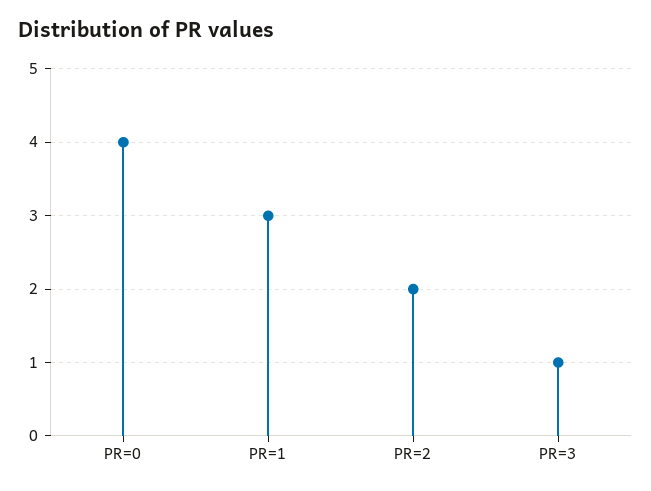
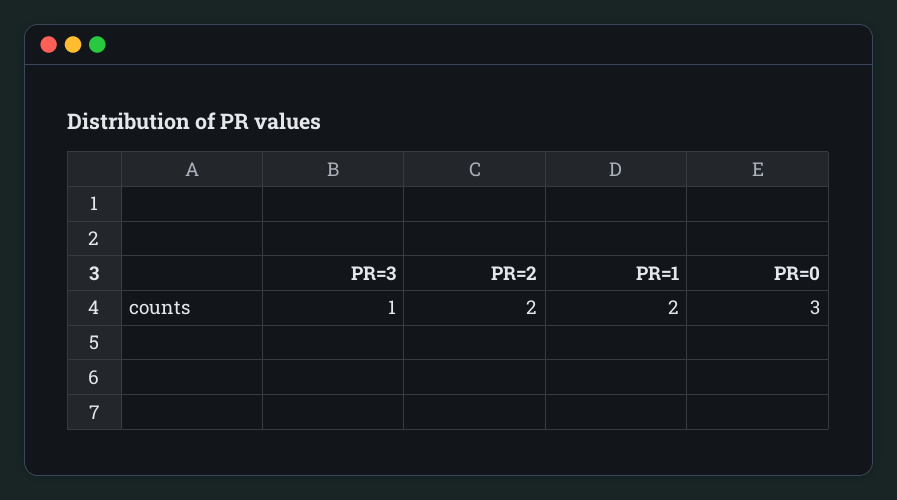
PR=0: 4 -> 3
PR=1: 3 -> 2

